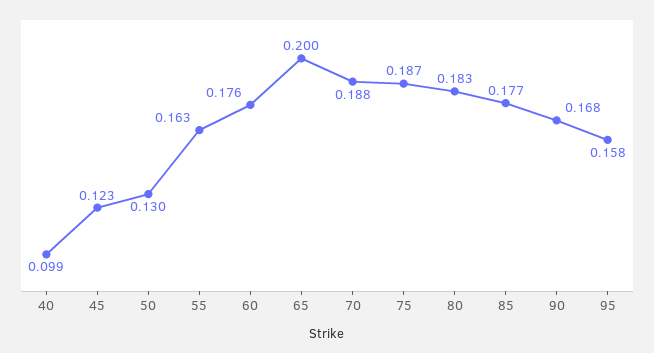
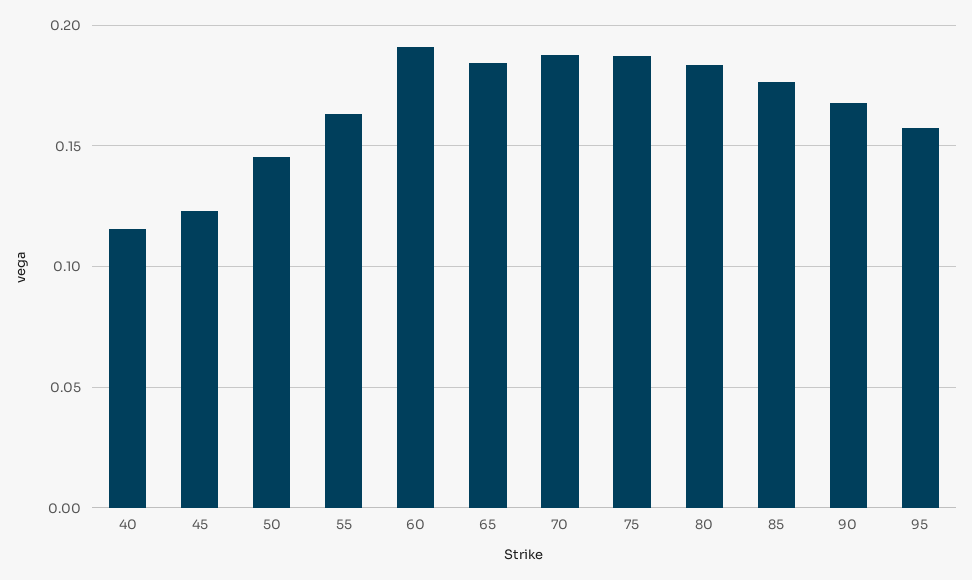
40: 0.099 -> 0.115
50: 0.13 -> 0.145
60: 0.176 -> 0.19
65: 0.2 -> 0.185

